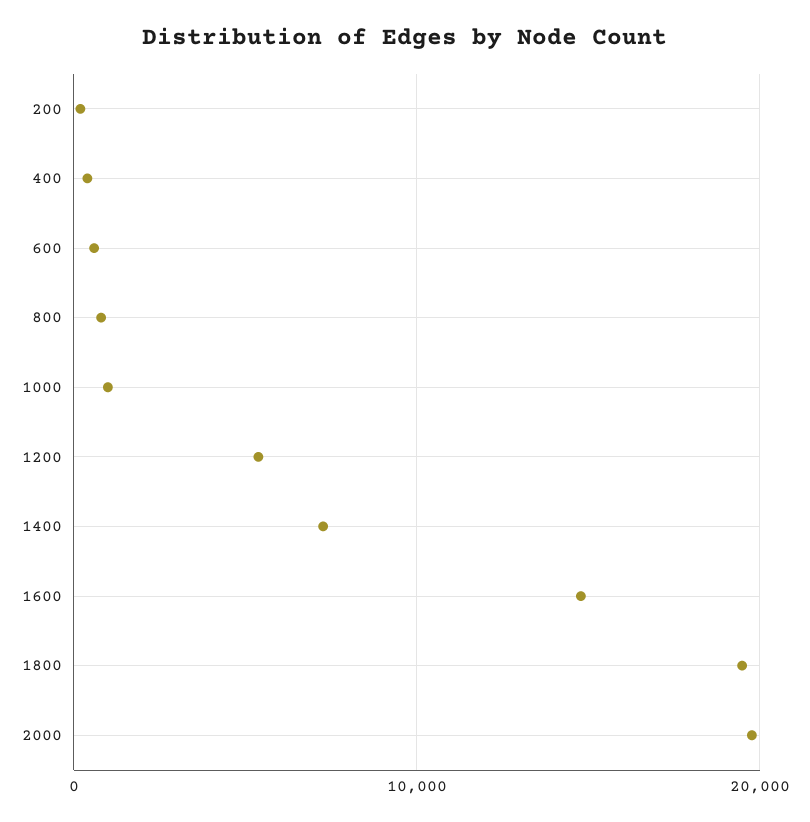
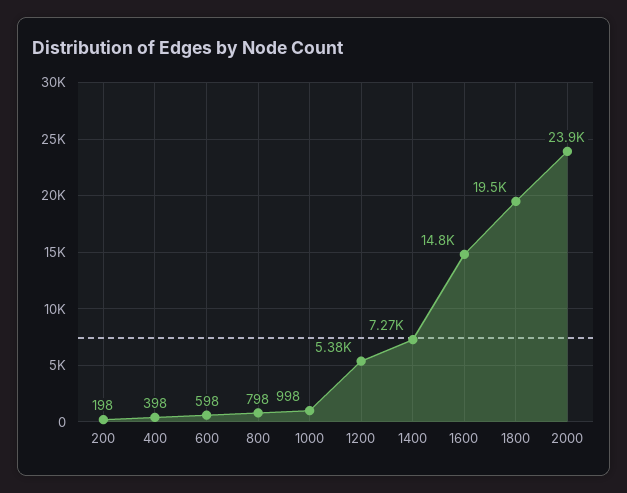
2000: 20000 -> 23900

